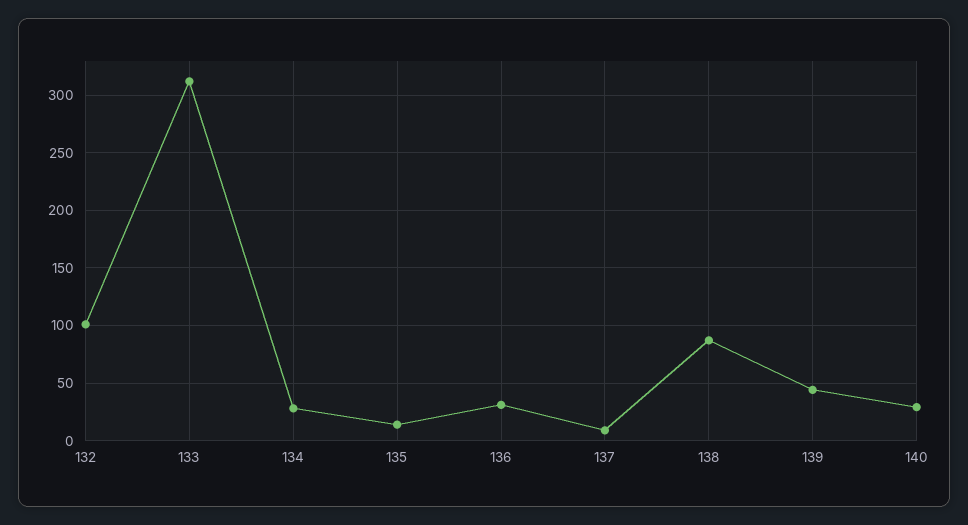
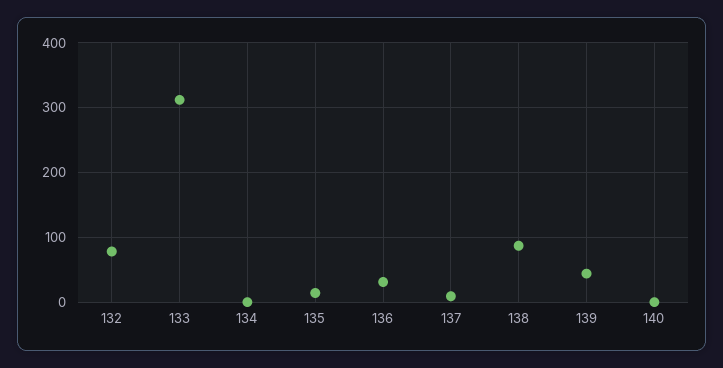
132: 100 -> 80
134: 30 -> 0
140: 30 -> 0

